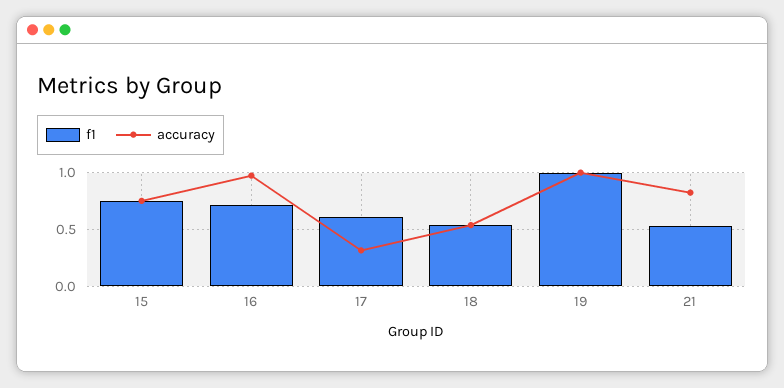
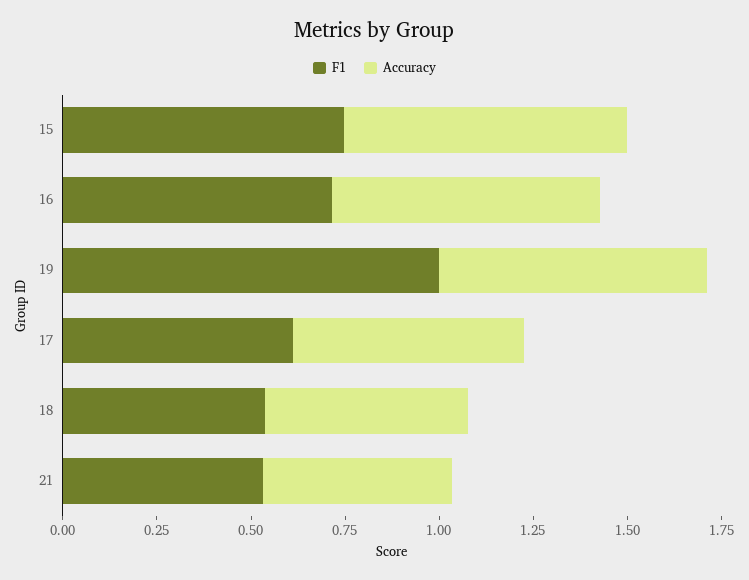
accuracy, 16: 1 -> 0.7
accuracy, 17: 0.3 -> 0.6
accuracy, 19: 1 -> 0.7
accuracy, 21: 0.8 -> 0.5

